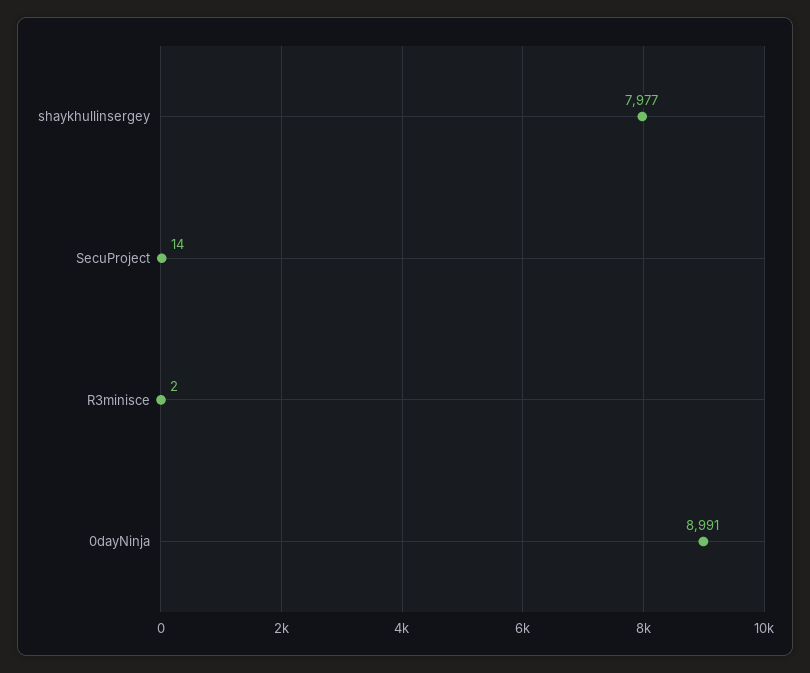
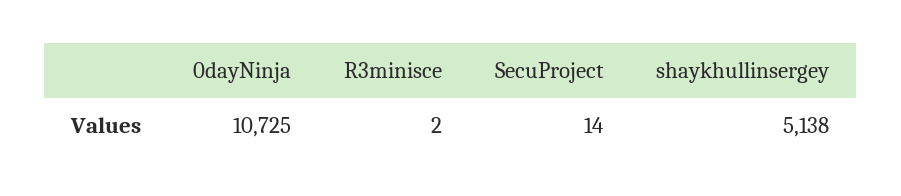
shaykhullinsergey: 7977 -> 5138
0dayNinja: 8991 -> 10725

